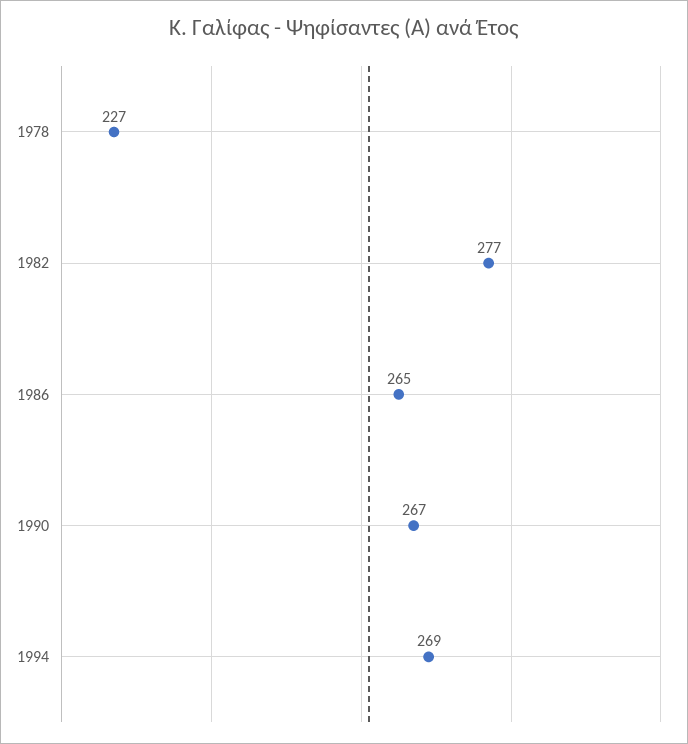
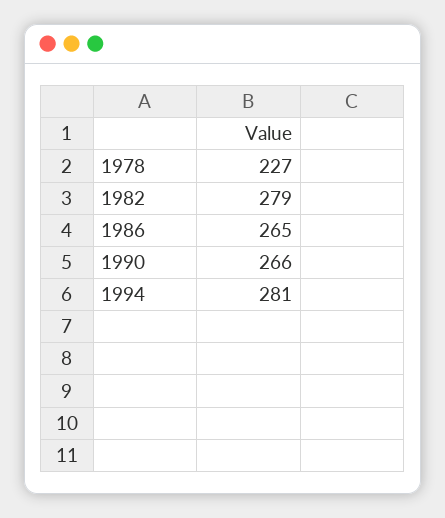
1982: 277 -> 279
1990: 267 -> 266
1994: 269 -> 281

